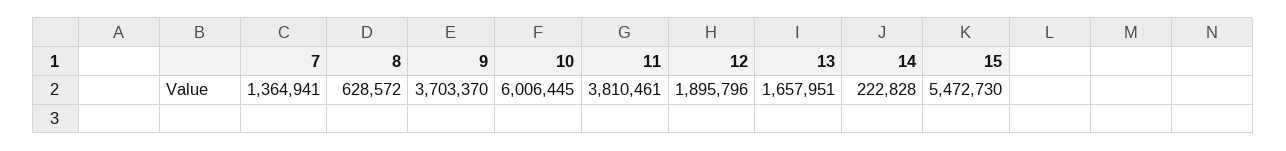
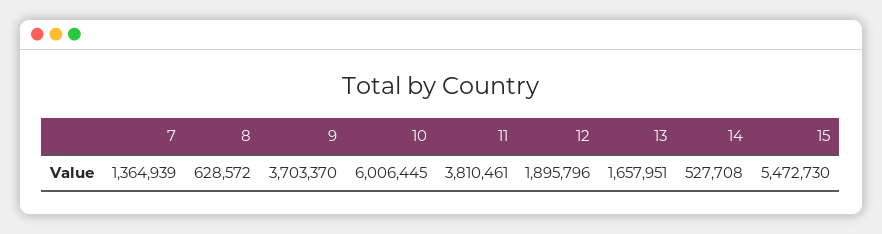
7: 1364941 -> 1364939
14: 222828 -> 527708

